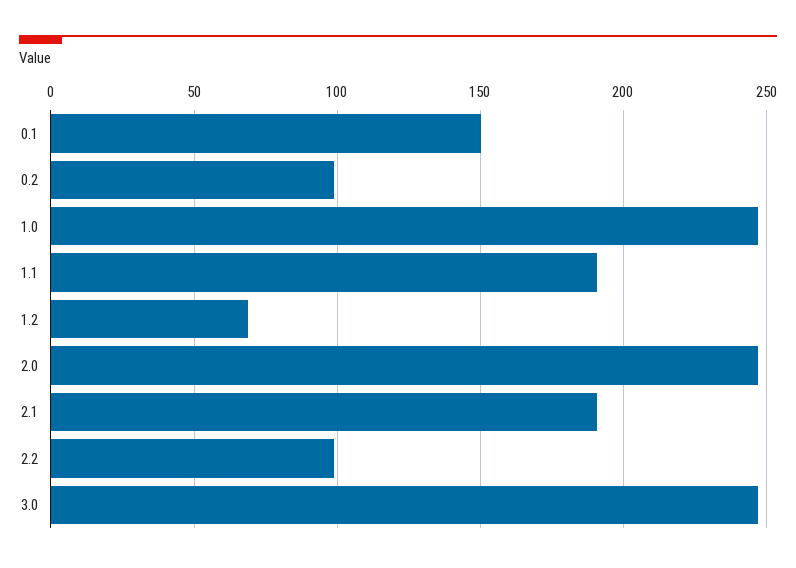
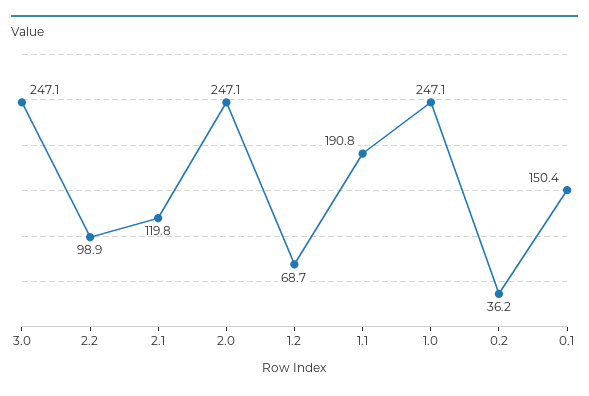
0.2: 100 -> 36.2
2.1: 190 -> 119.8

